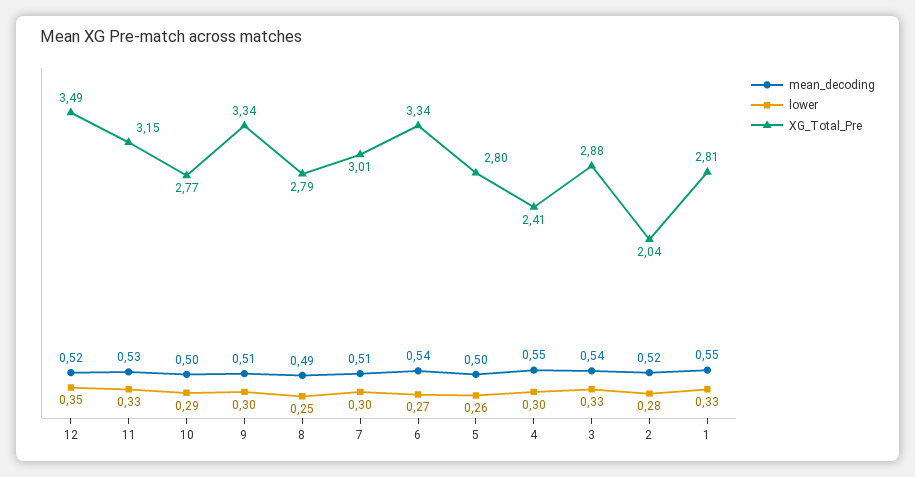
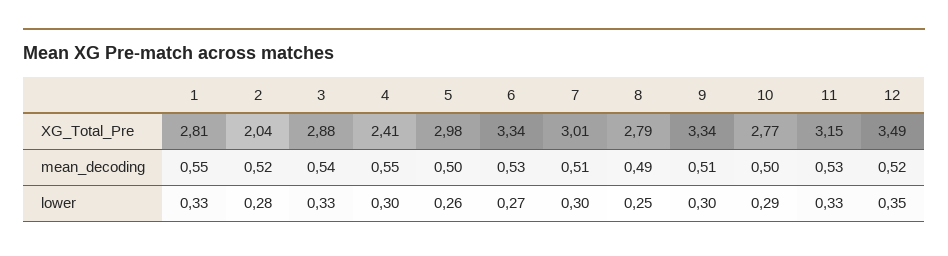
mean_decoding, 6: 0.54 -> 0.53
XG_Total_Pre, 5: 2.8 -> 2.98

